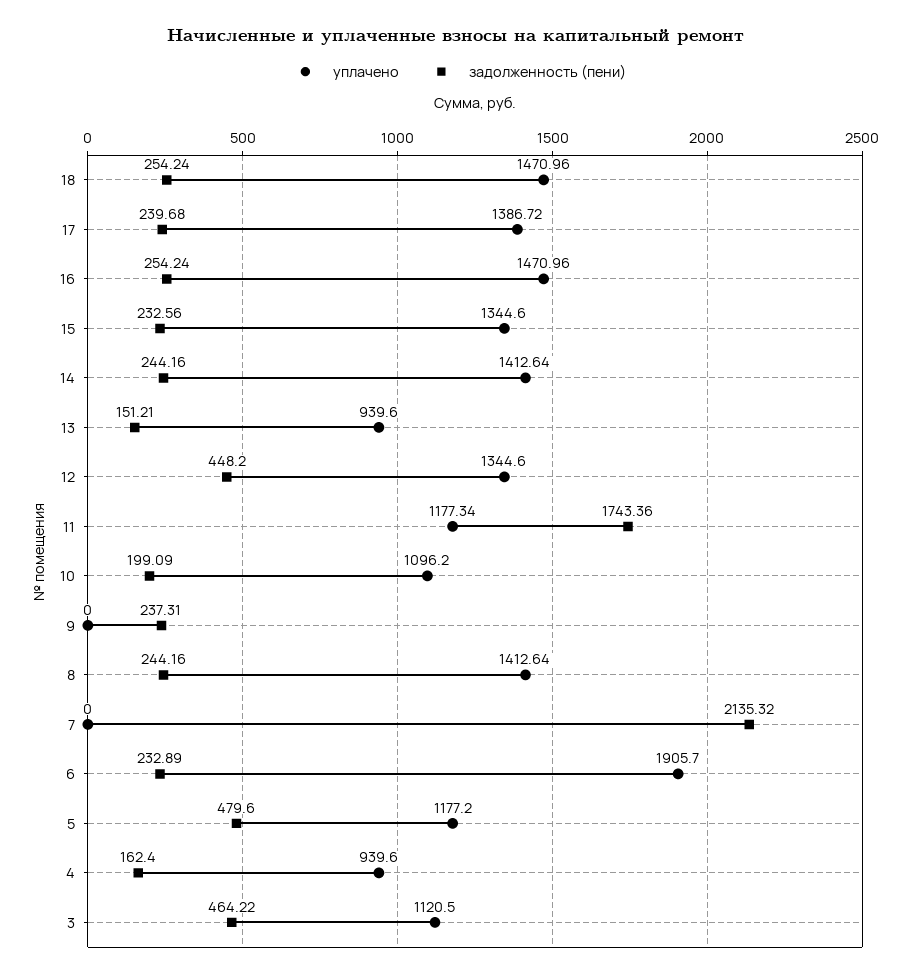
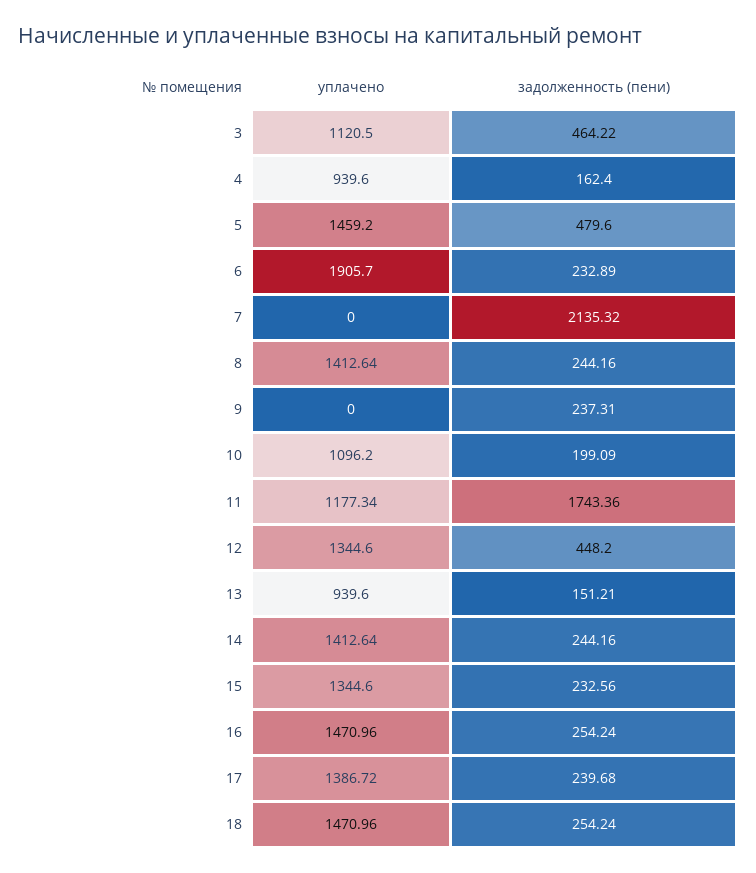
уплачено, 5: 1177.2 -> 1459.2

